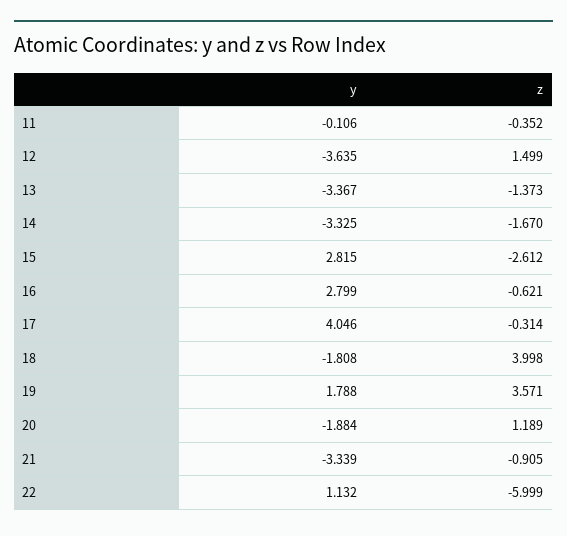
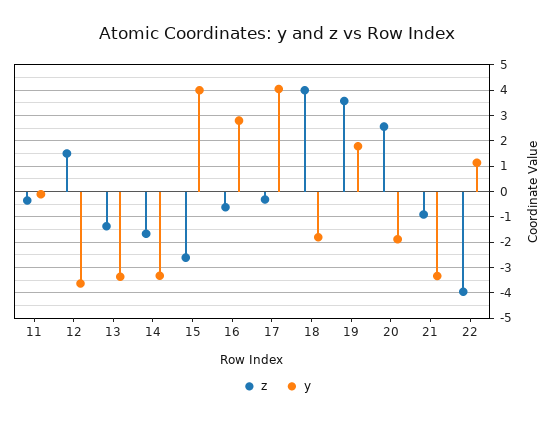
y, 15: 2.815 -> 4
z, 20: 1.189 -> 2.5
z, 22: -5.999 -> -4

